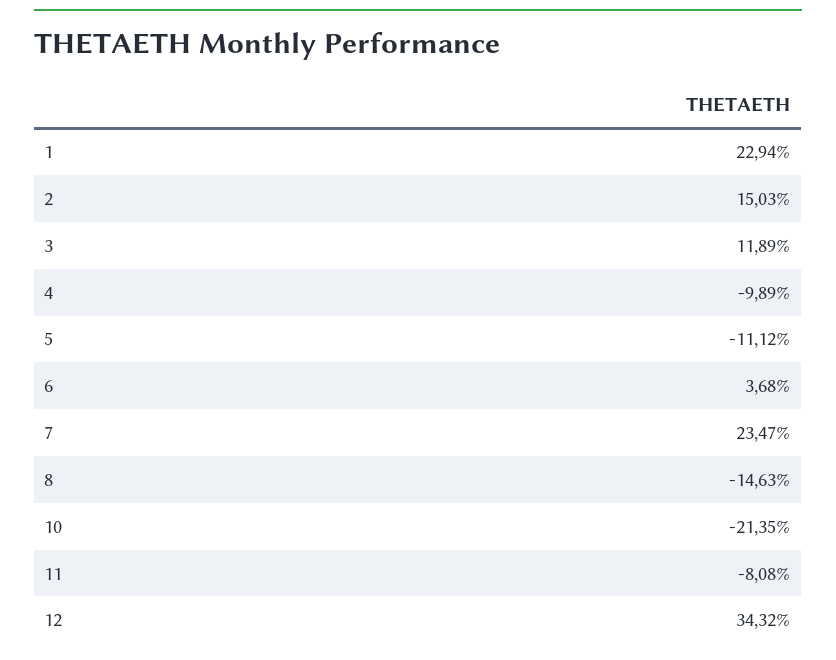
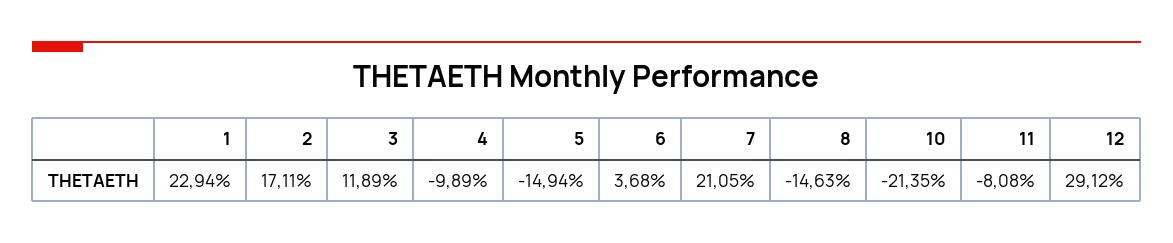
2: 15.03 -> 17.11
5: -11.12 -> -14.94
7: 23.47 -> 21.05
12: 34.32 -> 29.12

